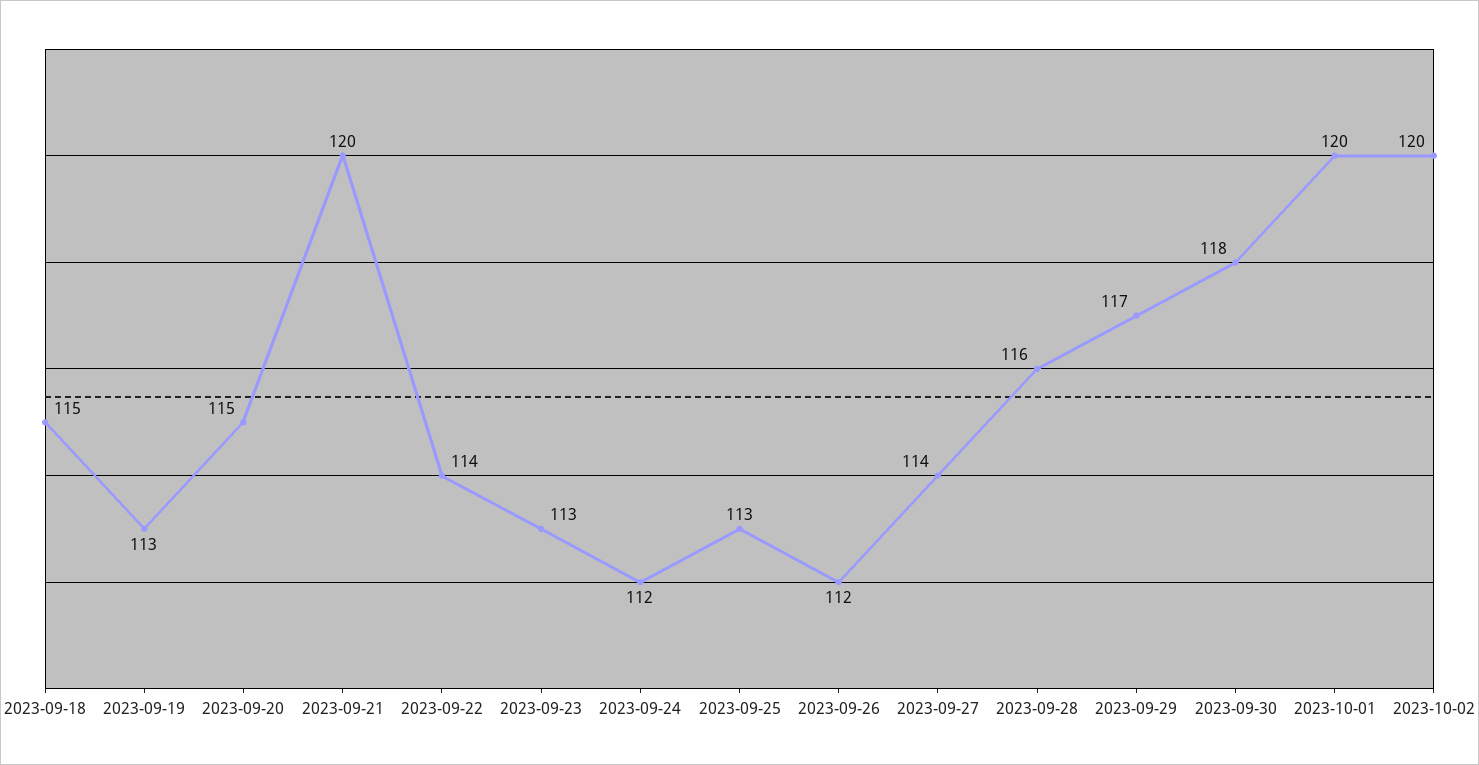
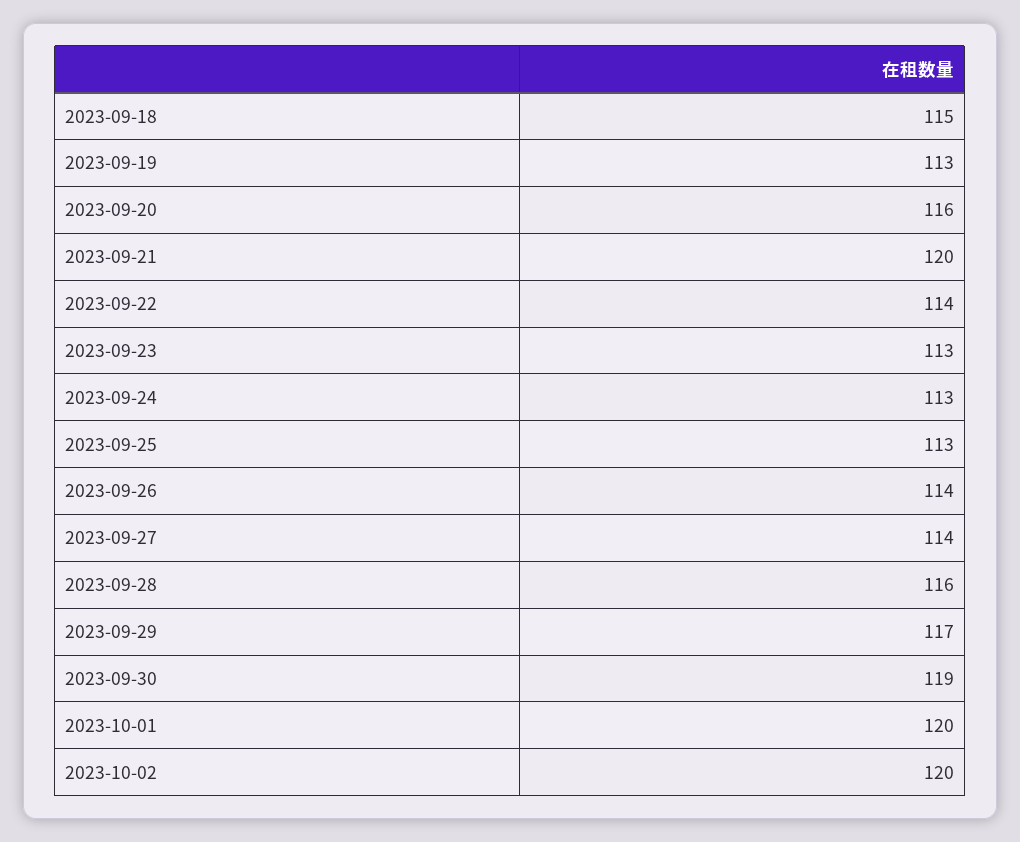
2023-09-20: 115 -> 116
2023-09-24: 112 -> 113
2023-09-26: 112 -> 114
2023-09-30: 118 -> 119

